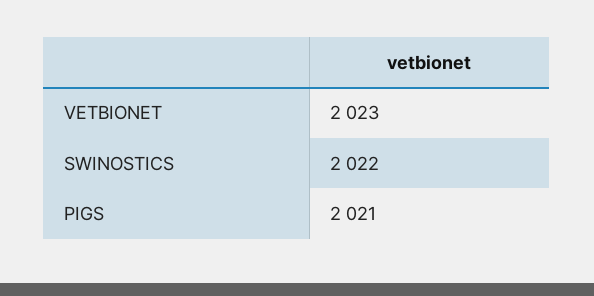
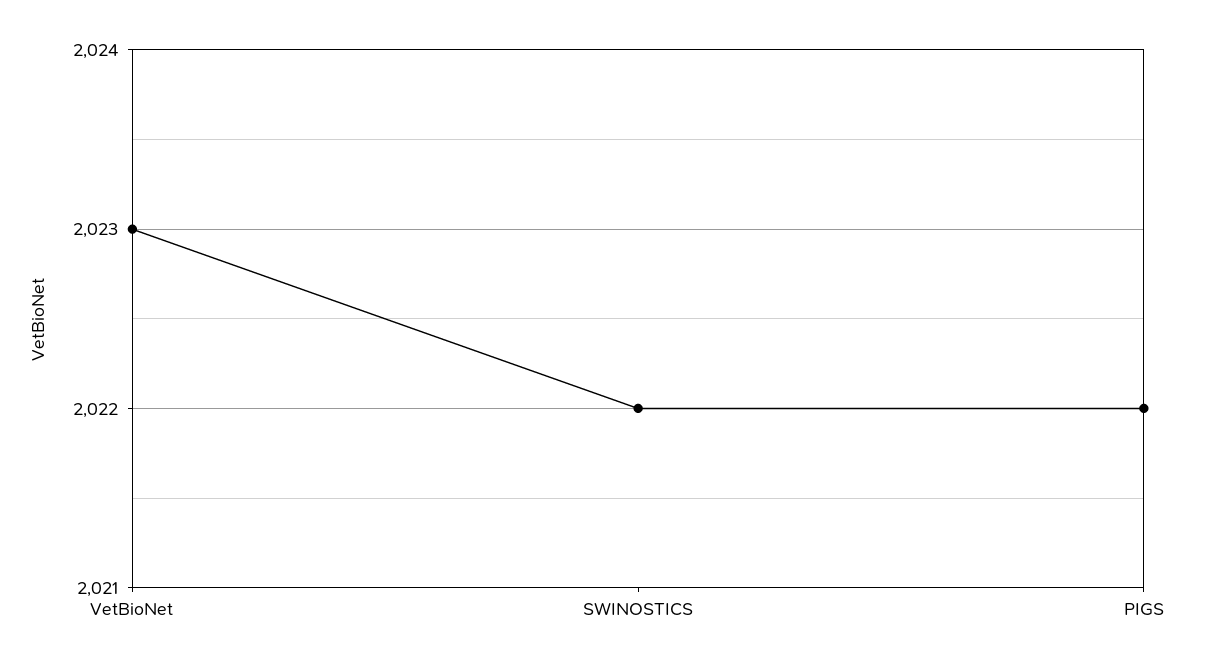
PIGS: 2021 -> 2022

